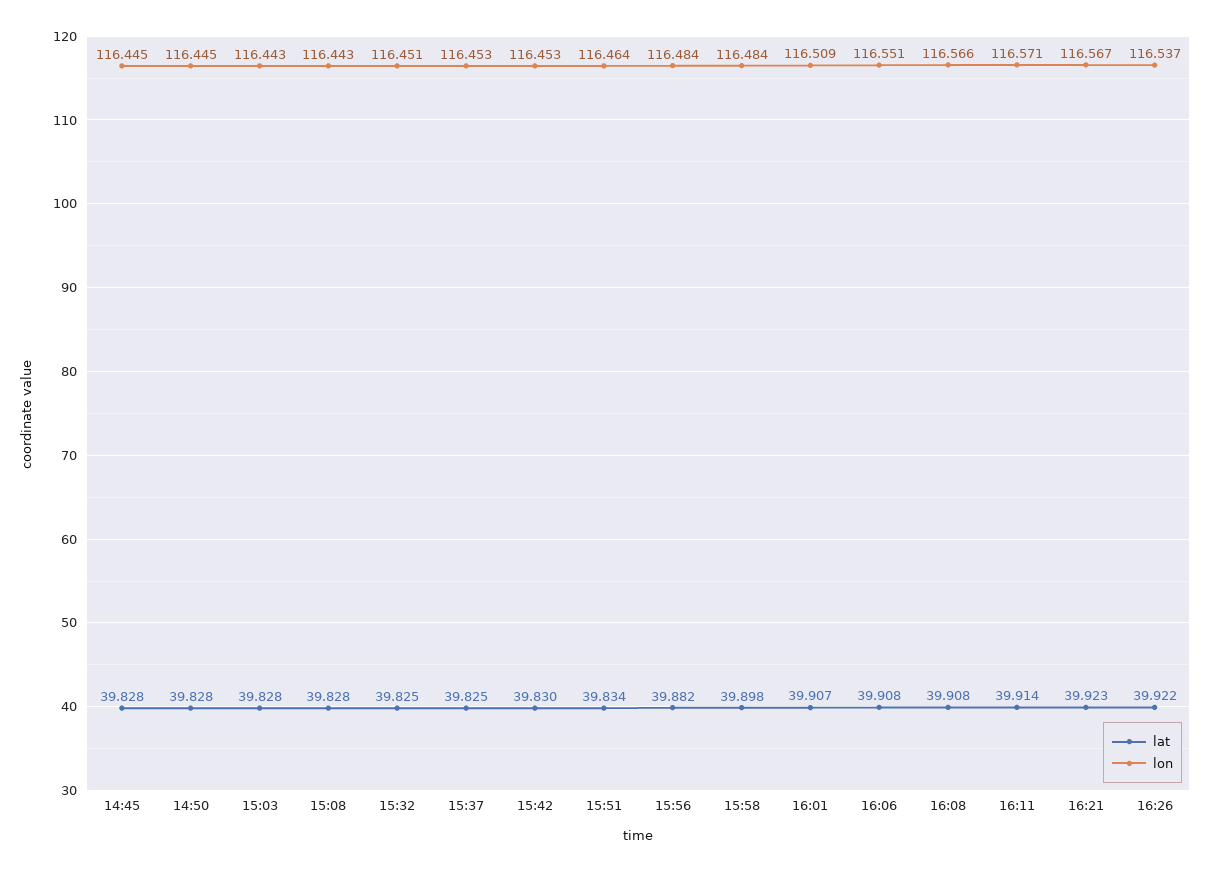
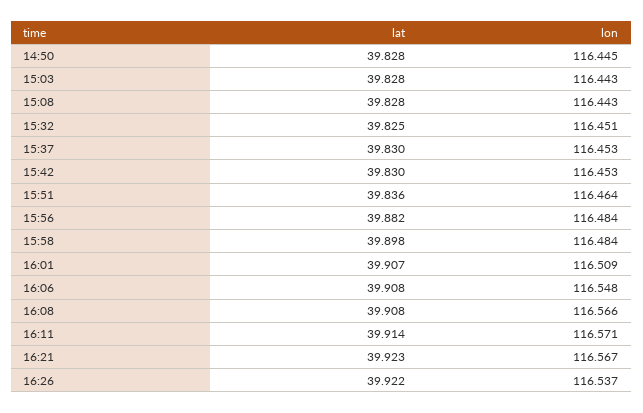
lat, 14:45: 39.828 -> none
lon, 14:45: 116.445 -> none
lat, 15:37: 39.825 -> 39.83
lat, 15:51: 39.834 -> 39.836
lon, 16:06: 116.551 -> 116.548

